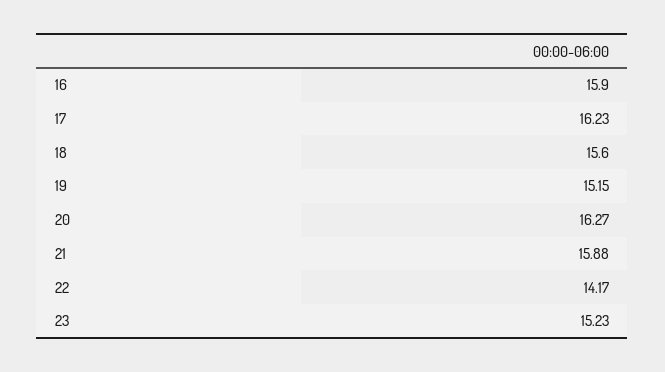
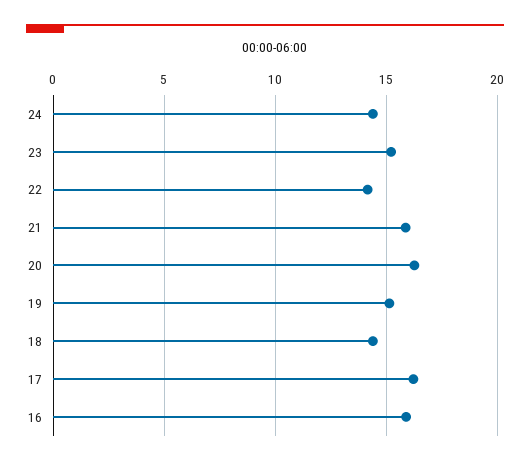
18: 15.6 -> 14.5
24: none -> 14.5

